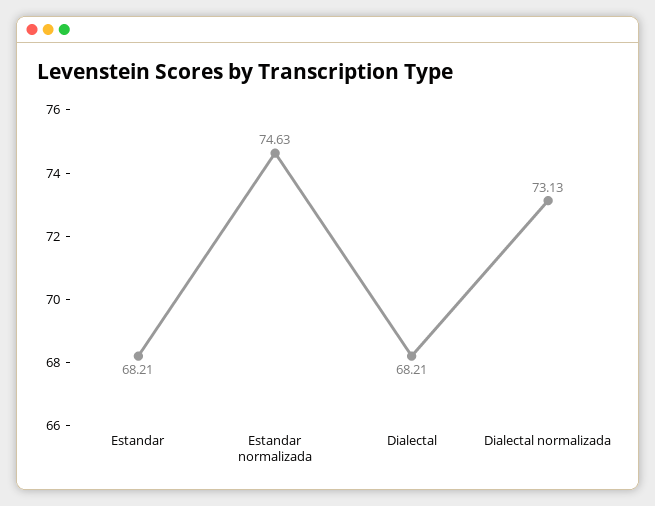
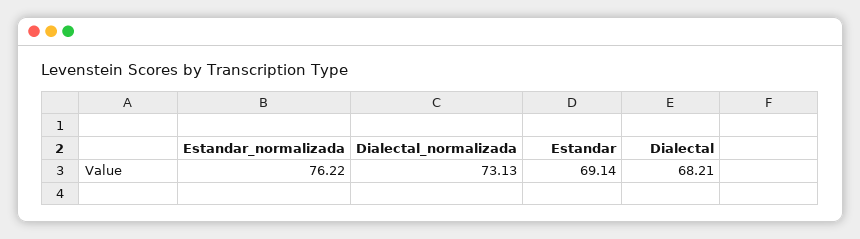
Estandar: 68.21 -> 69.14
Estandar normalizada: 74.63 -> 76.22

